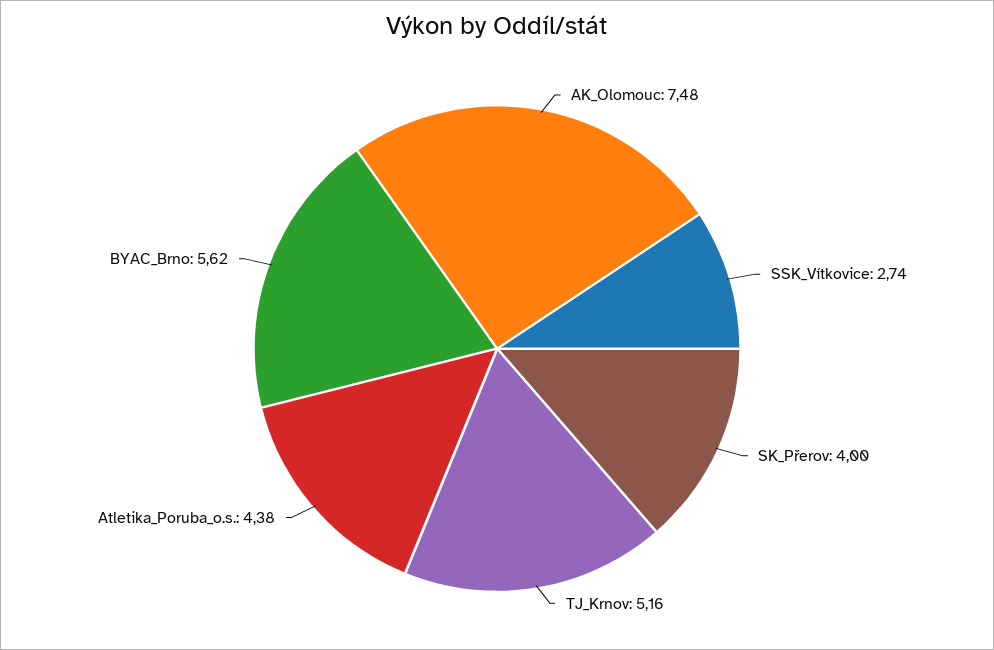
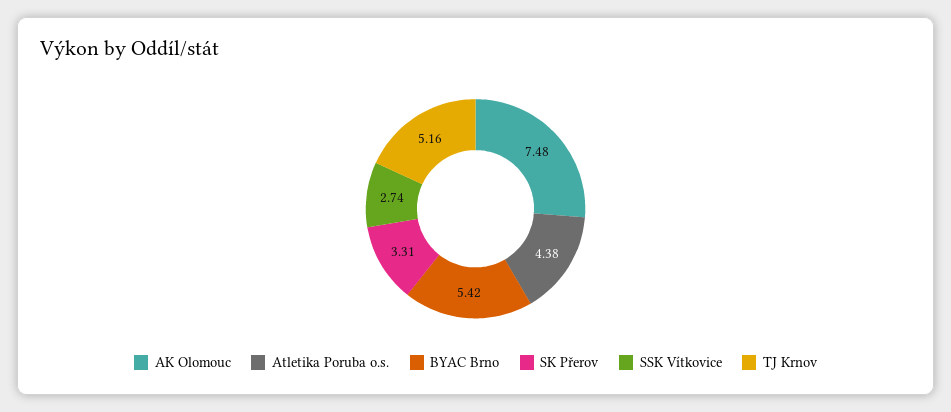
SK_Přerov: 4 -> 3.31
BYAC_Brno: 5.62 -> 5.42

